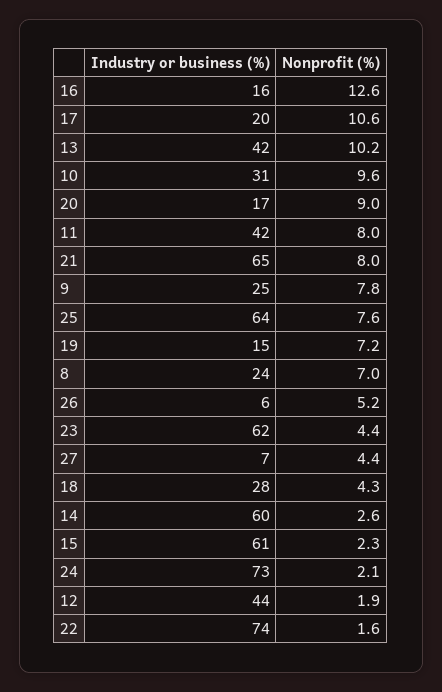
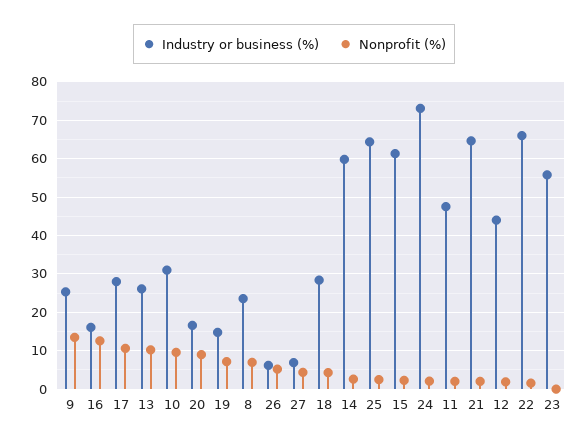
Industry or business (%), 17: 20 -> 28
Industry or business (%), 13: 42 -> 26
Industry or business (%), 11: 42 -> 48
Nonprofit (%), 11: 8 -> 2
Nonprofit (%), 21: 8 -> 2
Nonprofit (%), 9: 7.8 -> 14
Nonprofit (%), 25: 7.6 -> 2
Industry or business (%), 23: 62 -> 56
Nonprofit (%), 23: 4.4 -> 0
Industry or business (%), 22: 74 -> 66

